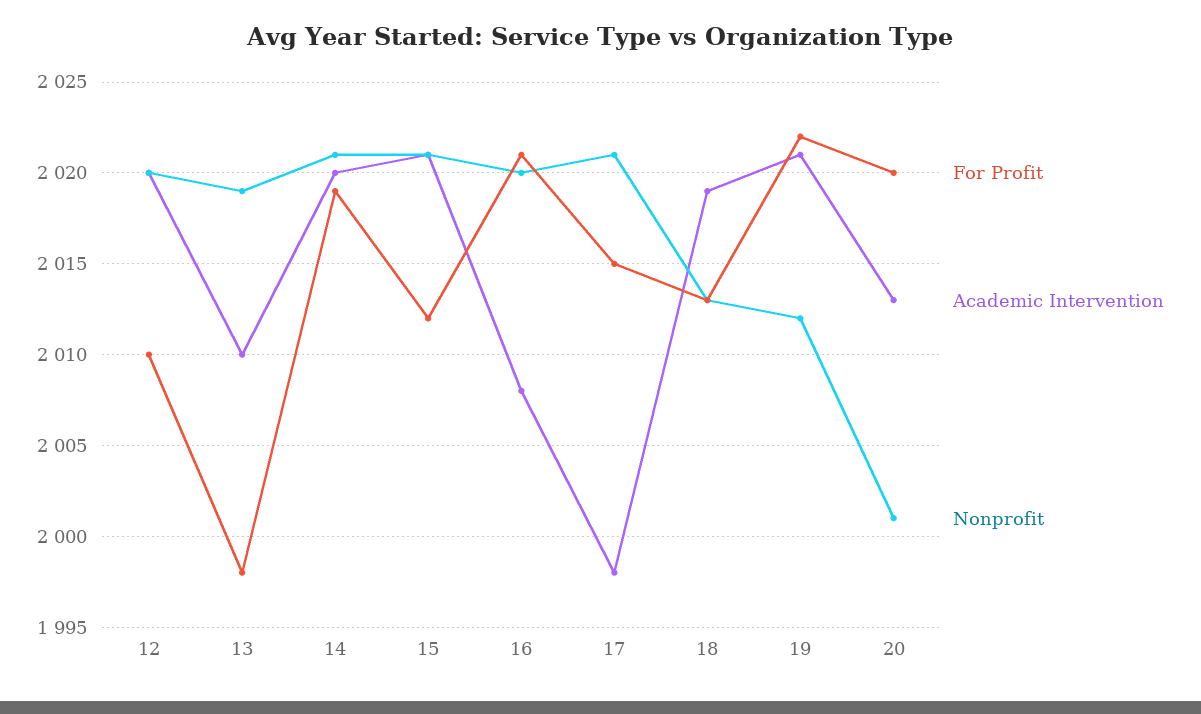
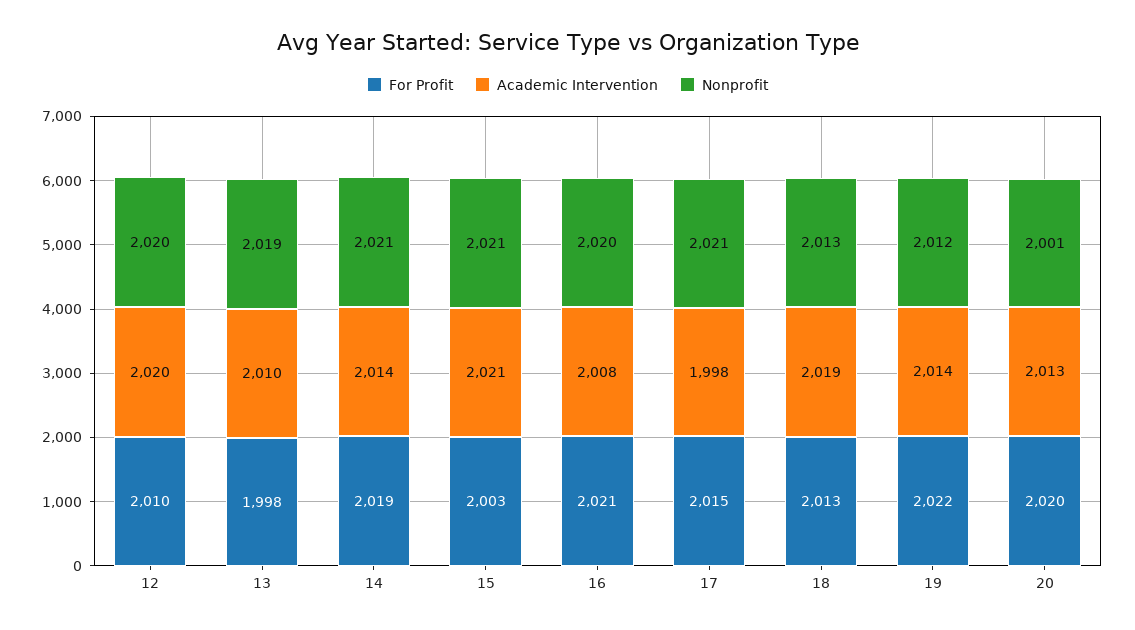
Academic Intervention, 14: 2020 -> 2014
For Profit, 15: 2012 -> 2003
Academic Intervention, 19: 2021 -> 2014

